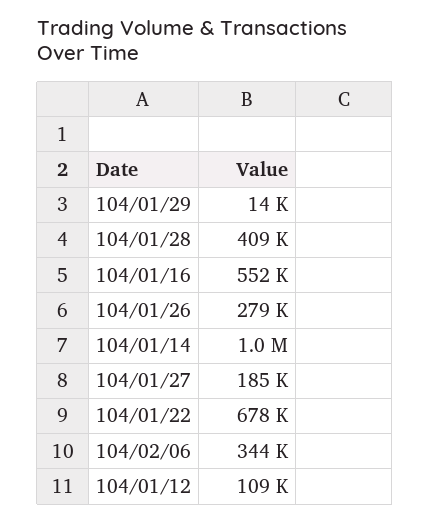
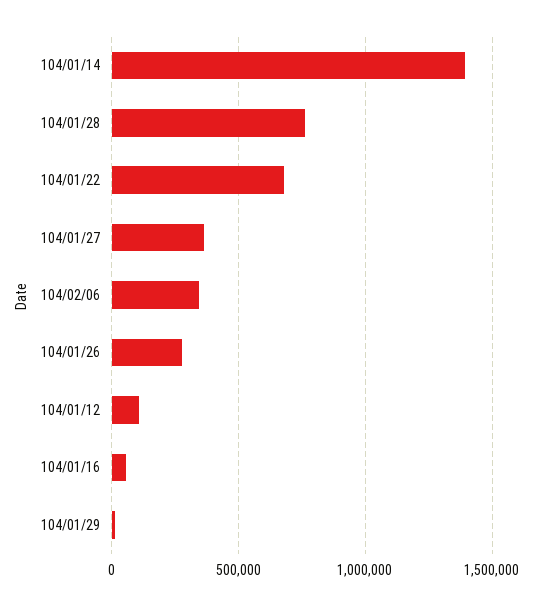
104/01/28: 409000 -> 750000
104/01/16: 552000 -> 50000
104/01/14: 1000000 -> 1400000
104/01/27: 185000 -> 350000

